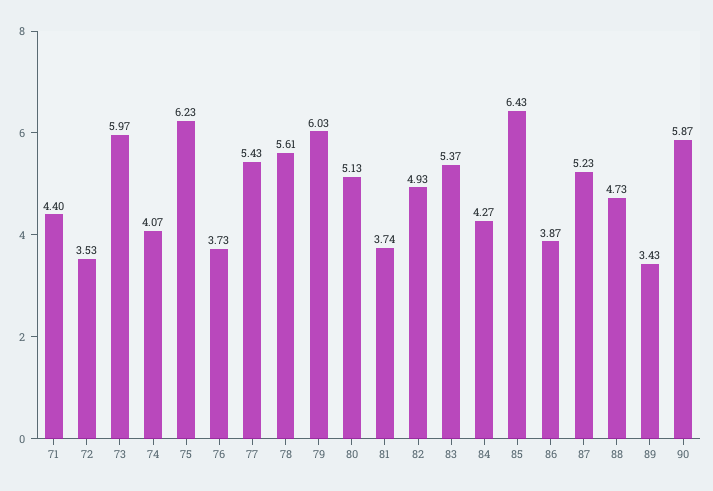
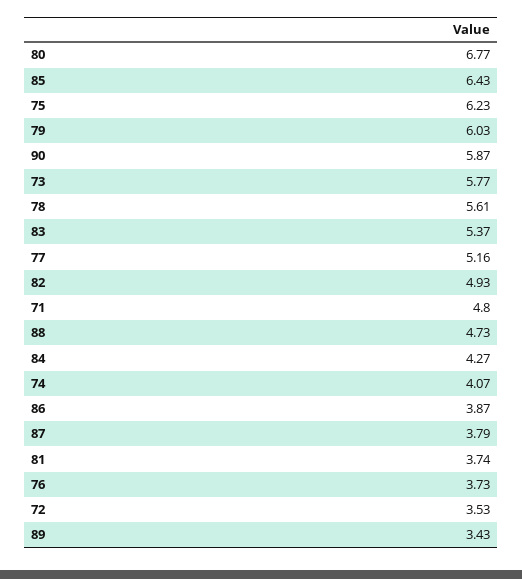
71: 4.4 -> 4.8
73: 5.97 -> 5.77
77: 5.43 -> 5.16
80: 5.13 -> 6.77
87: 5.23 -> 3.79

